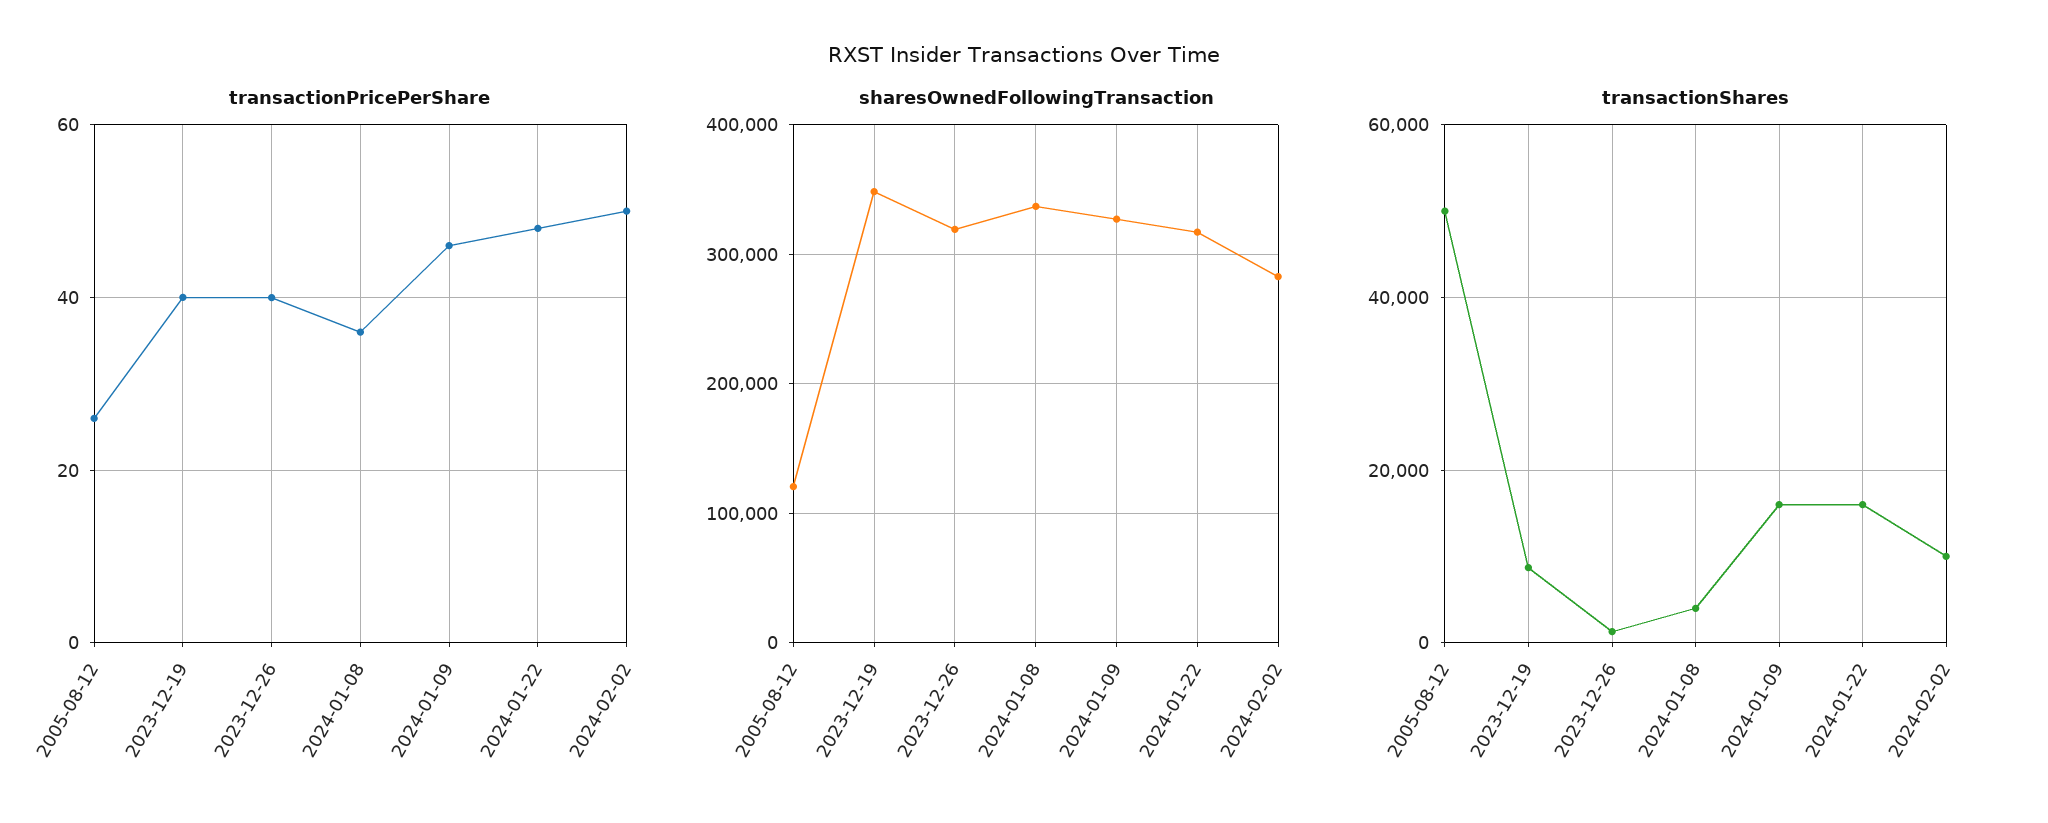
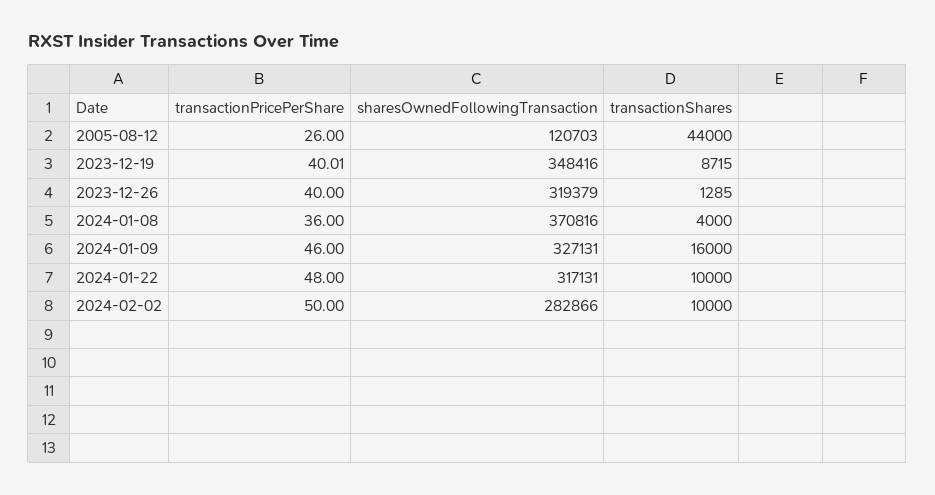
sharesOwnedFollowingTransaction, 2024-01-08: 340000 -> 370816
transactionShares, 2005-08-12: 50000 -> 44000
transactionShares, 2024-01-22: 16000 -> 10000

